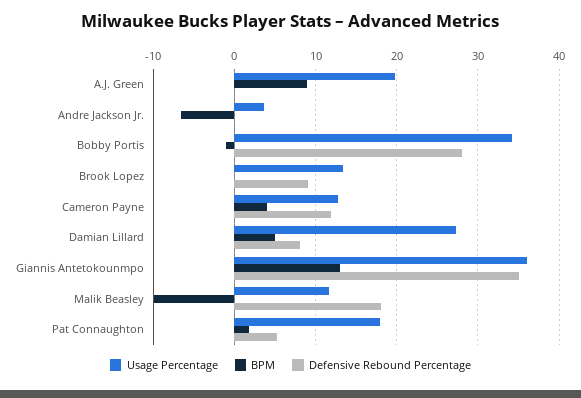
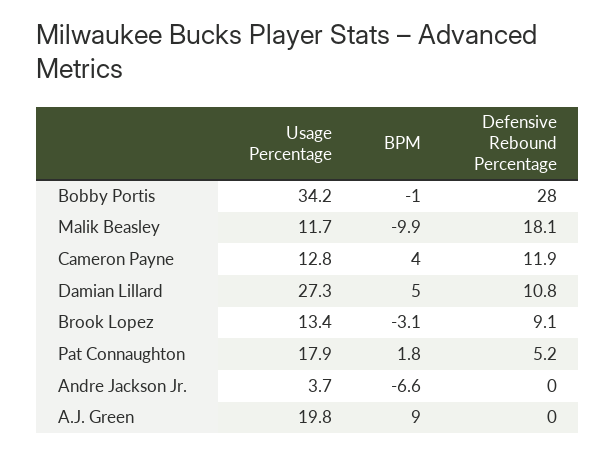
BPM, Brook Lopez: 0 -> -3.1
Defensive Rebound Percentage, Damian Lillard: 8 -> 10.8
Usage Percentage, Giannis Antetokounmpo: 36 -> none
BPM, Giannis Antetokounmpo: 13 -> none
Defensive Rebound Percentage, Giannis Antetokounmpo: 35 -> none

